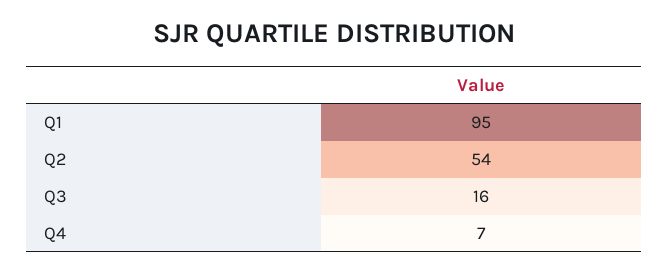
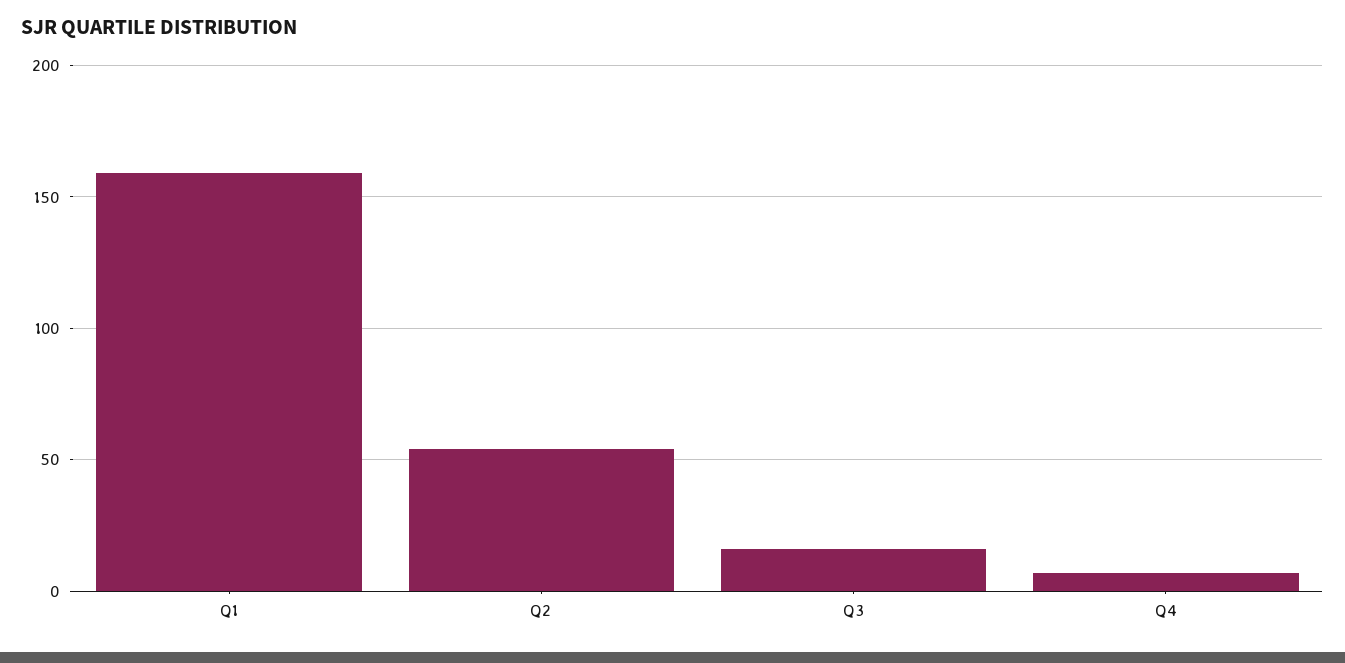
Q1: 95 -> 160

